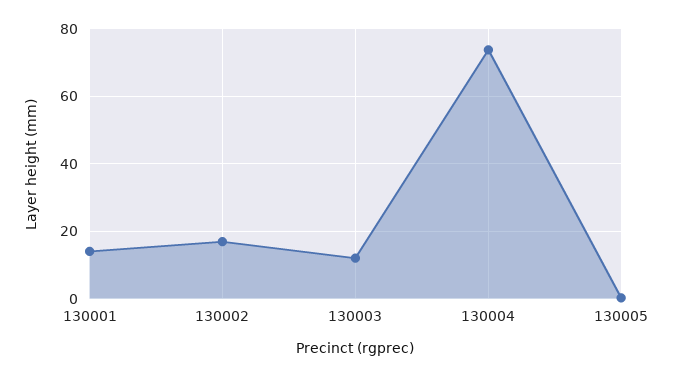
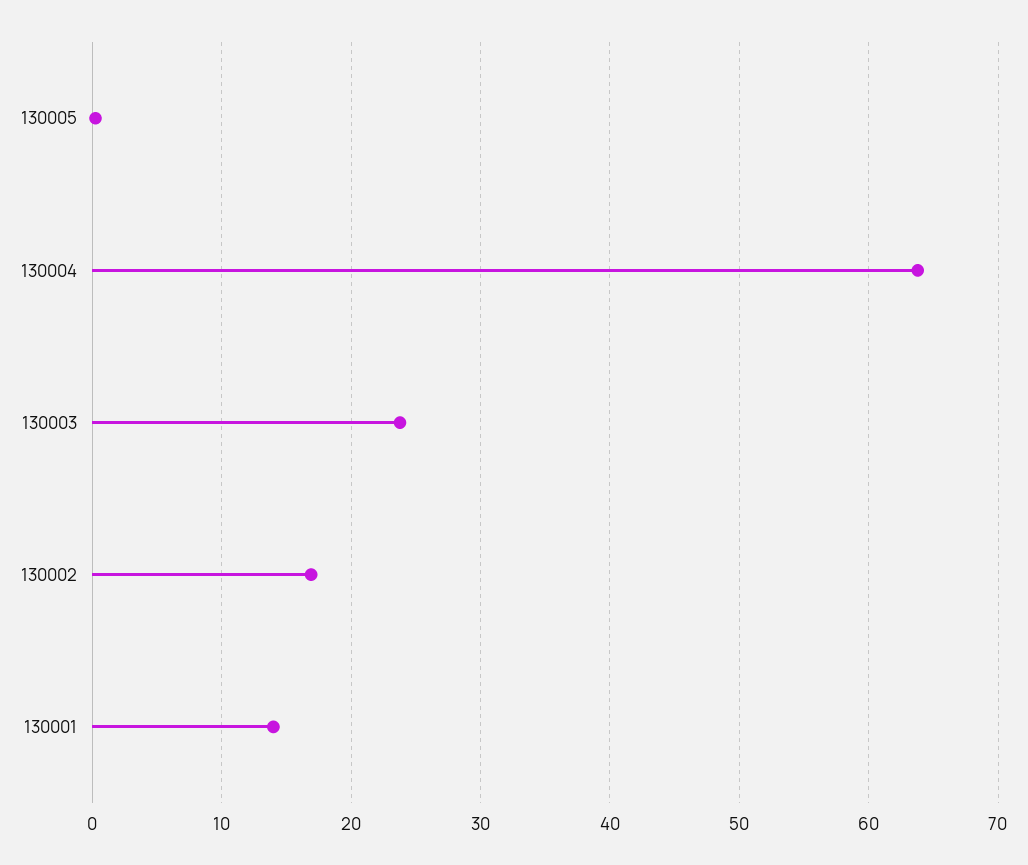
130003: 12 -> 24
130004: 74 -> 64

